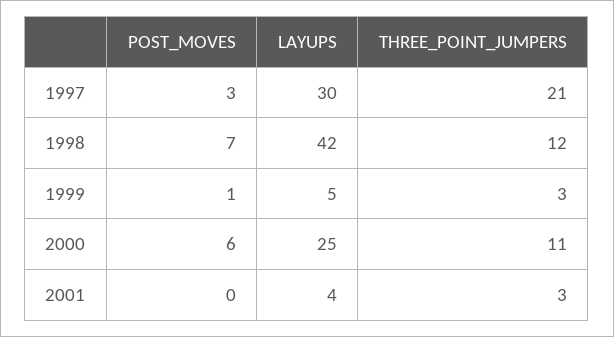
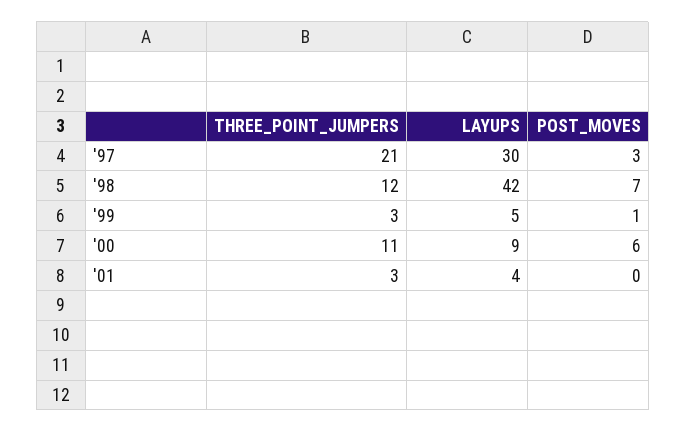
LAYUPS, 2000: 25 -> 9

